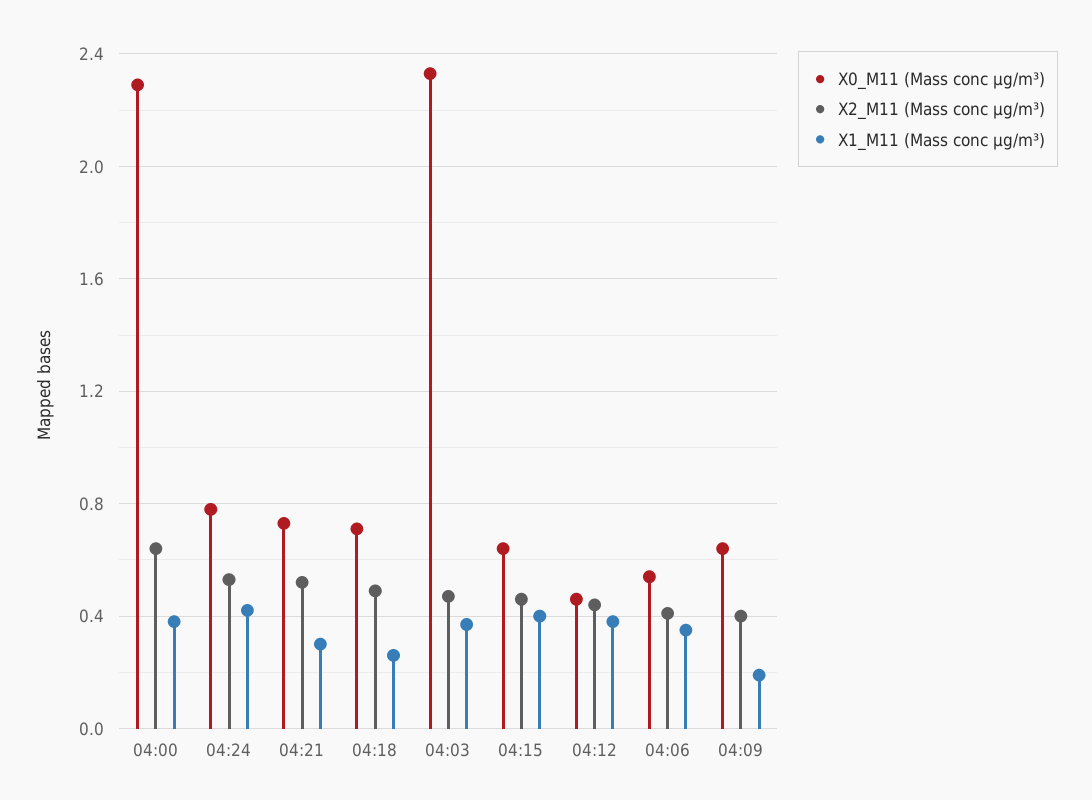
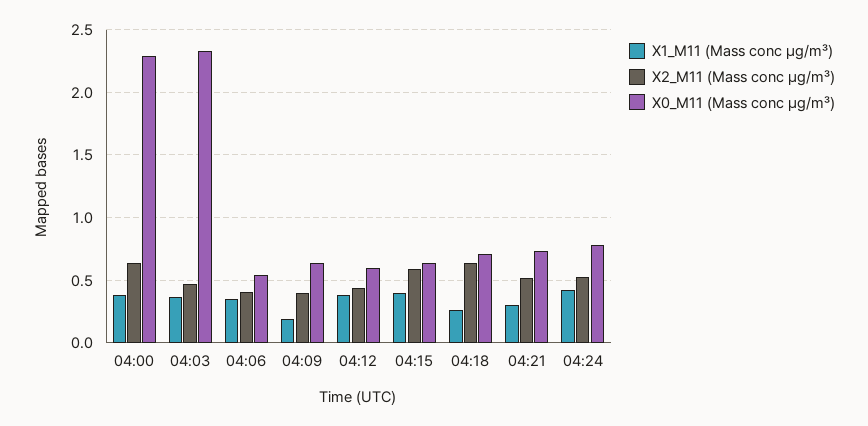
X2_M11 (Mass conc μg/m³), 04:18: 0.5 -> 0.65
X2_M11 (Mass conc μg/m³), 04:15: 0.45 -> 0.6
X0_M11 (Mass conc μg/m³), 04:12: 0.45 -> 0.6

